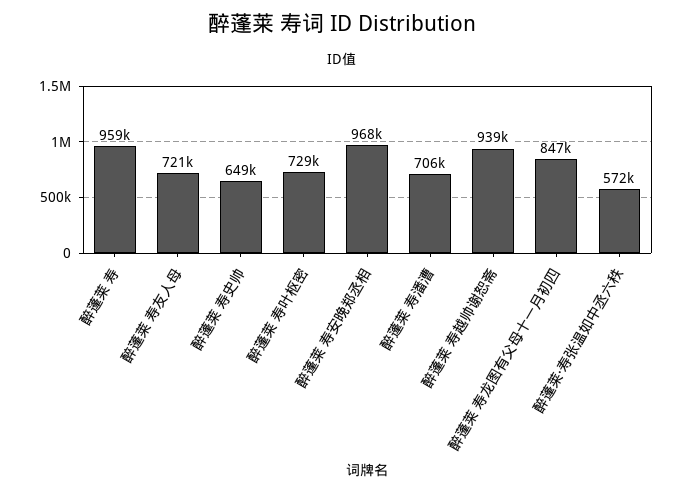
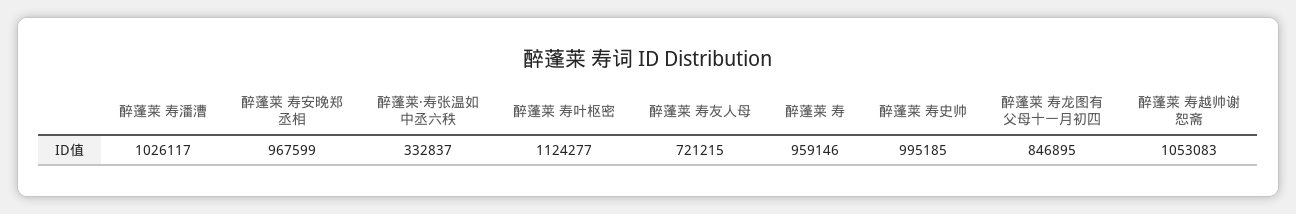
醉蓬莱 寿史帅: 649000 -> 995185
醉蓬莱 寿叶枢密: 729000 -> 1124277
醉蓬莱 寿潘漕: 706000 -> 1026117
醉蓬莱 寿越帅谢恕斋: 939000 -> 1053083
醉蓬莱·寿张温如中丞六秩: 572000 -> 332837

